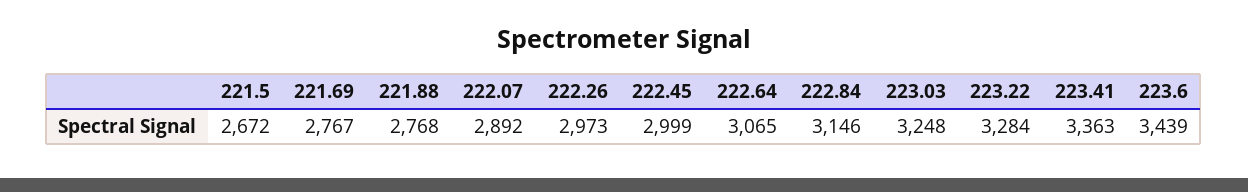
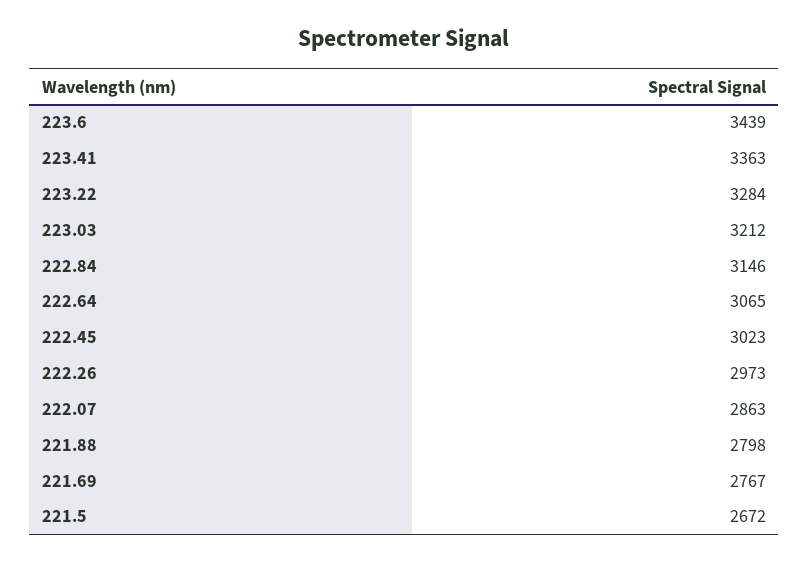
221.88: 2768 -> 2798
222.07: 2892 -> 2863
222.45: 2999 -> 3023
223.03: 3248 -> 3212

